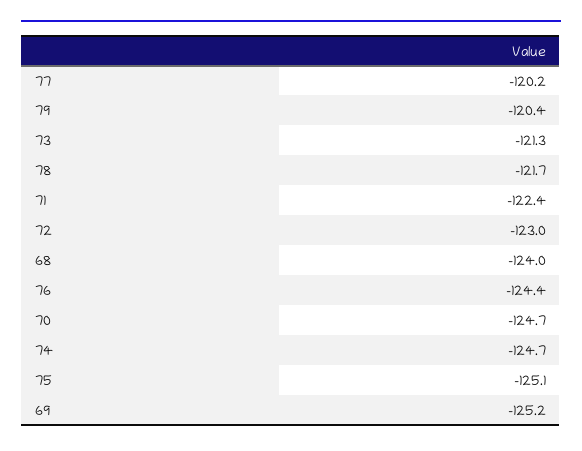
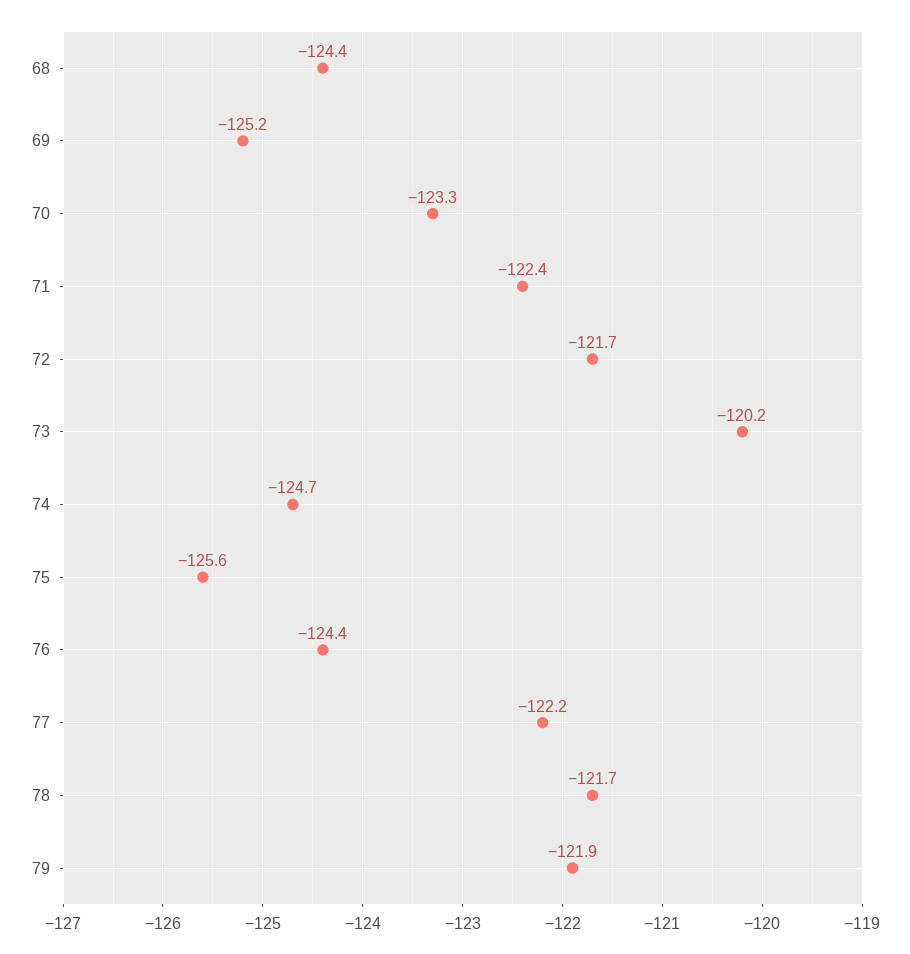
77: -120.2 -> -122.2
79: -120.4 -> -121.9
73: -121.3 -> -120.2
72: -123 -> -121.7
68: -124 -> -124.4
70: -124.7 -> -123.3
75: -125.1 -> -125.6

